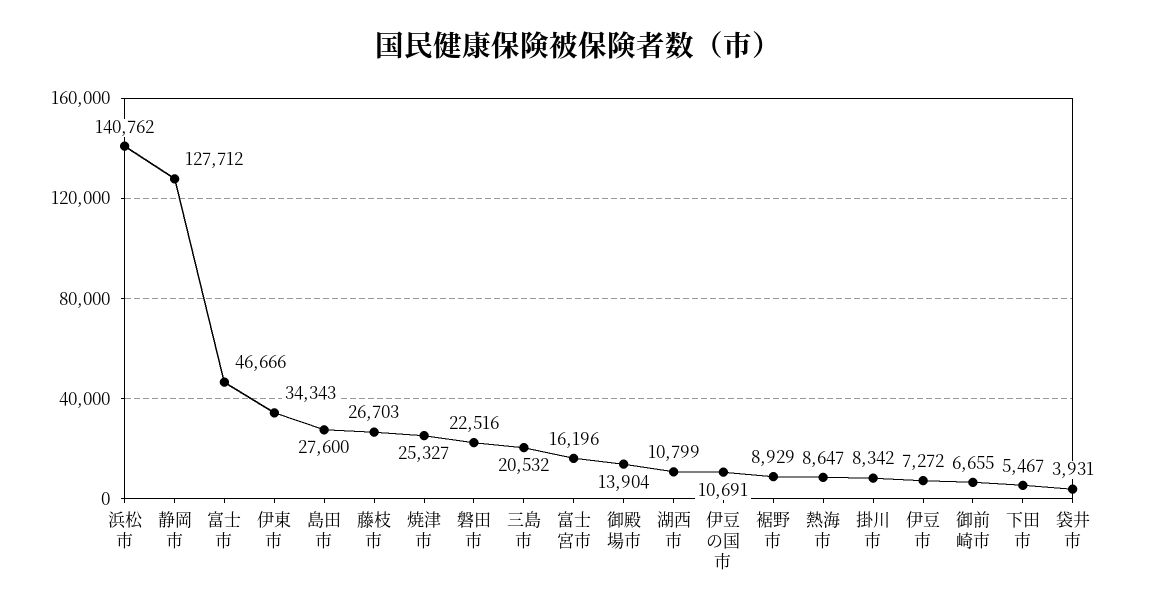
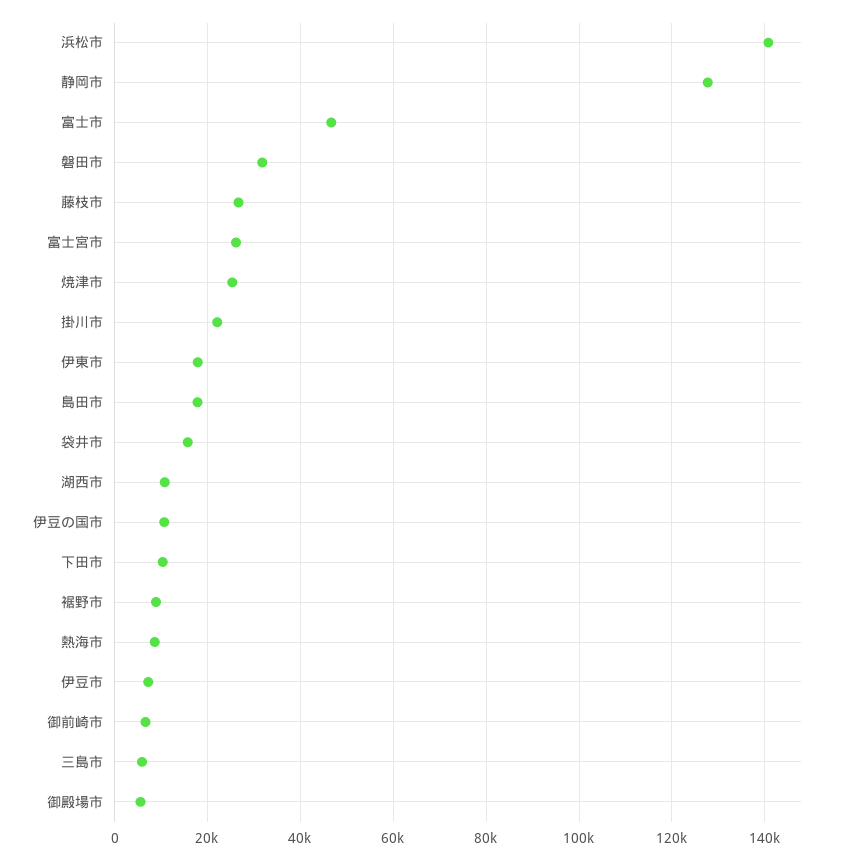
伊東市: 34343 -> 18000
島田市: 27600 -> 18000
磐田市: 22516 -> 32000
三島市: 20532 -> 6000
富士宮市: 16196 -> 26000
御殿場市: 13904 -> 6000
掛川市: 8342 -> 22000
下田市: 5467 -> 10000
袋井市: 3931 -> 16000

